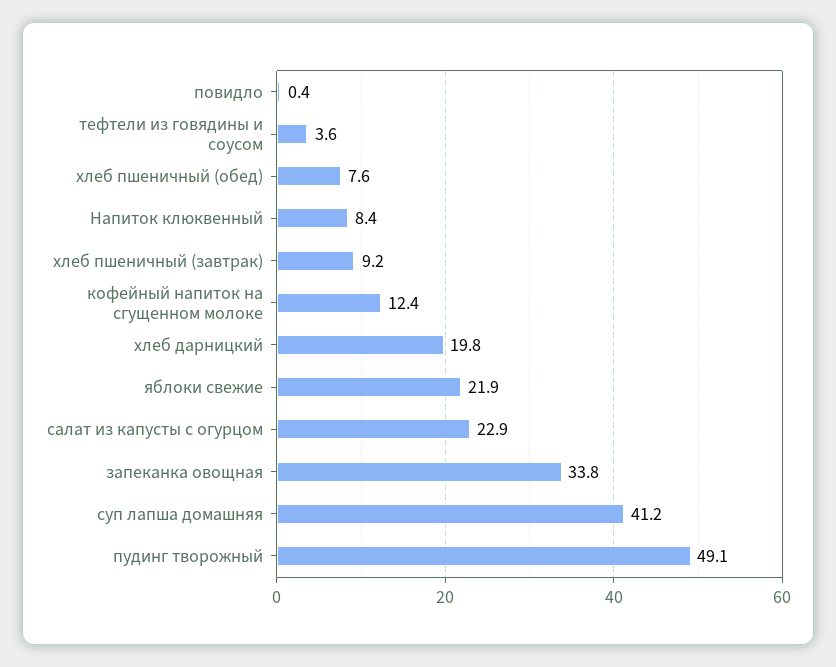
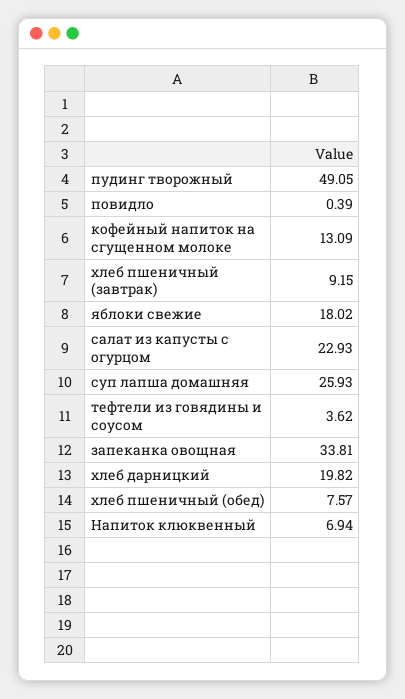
Напиток клюквенный: 8.4 -> 6.94
кофейный напиток на сгущенном молоке: 12.4 -> 13.09
яблоки свежие: 21.9 -> 18.02
суп лапша домашняя: 41.2 -> 25.93

